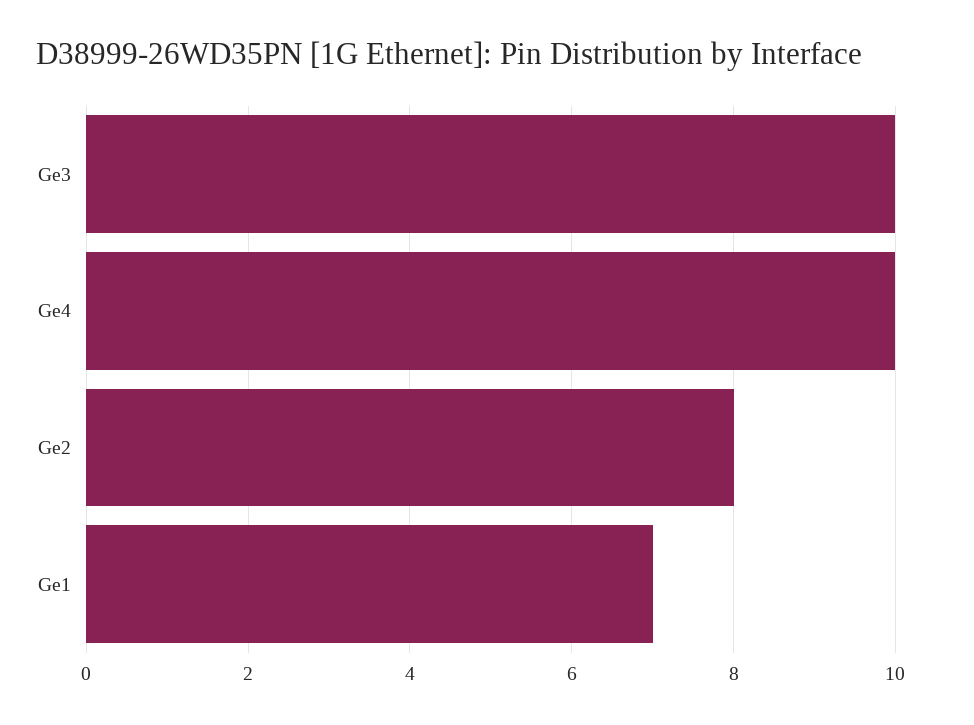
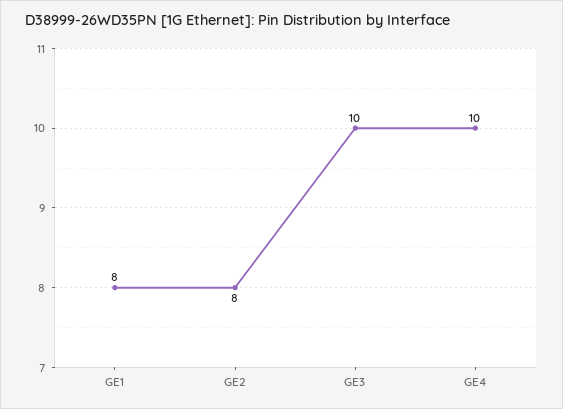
Ge1: 7 -> 8

